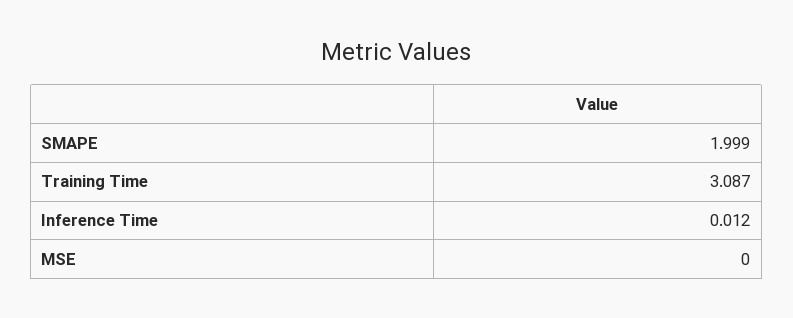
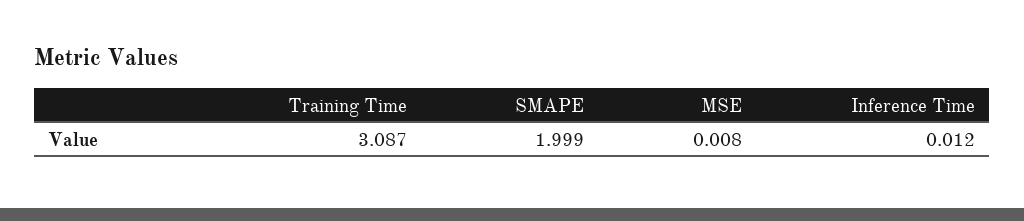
MSE: 0 -> 0.008

